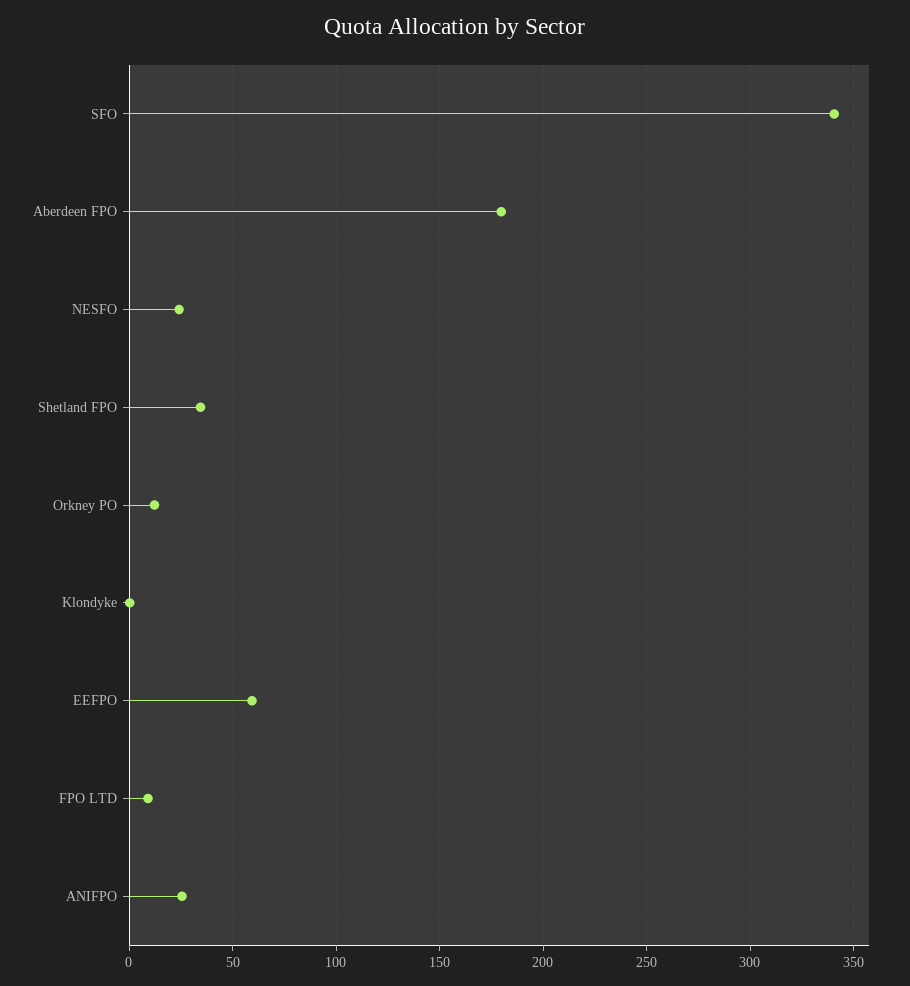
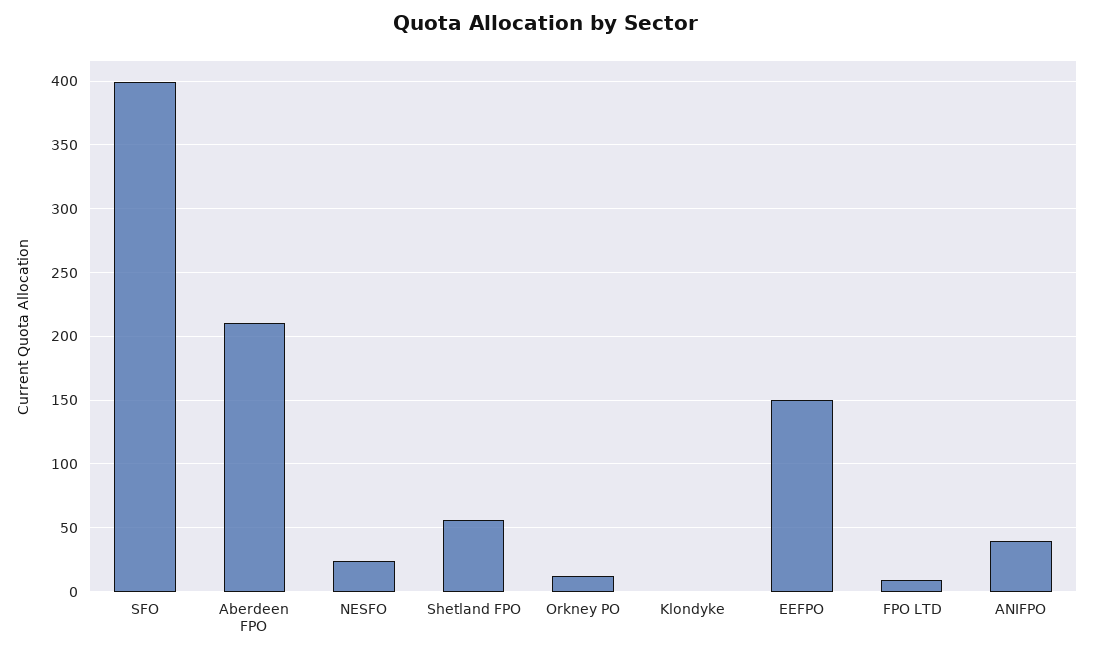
SFO: 340 -> 400
Aberdeen FPO: 180 -> 210
Shetland FPO: 35 -> 55
EEFPO: 60 -> 150
ANIFPO: 25 -> 40

